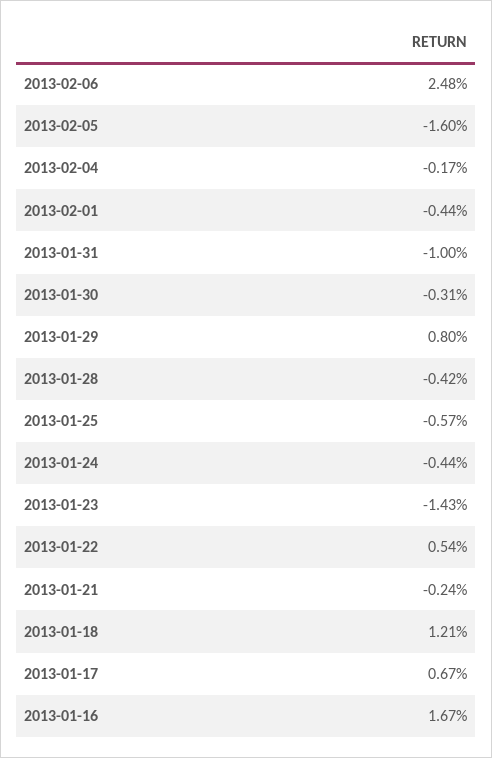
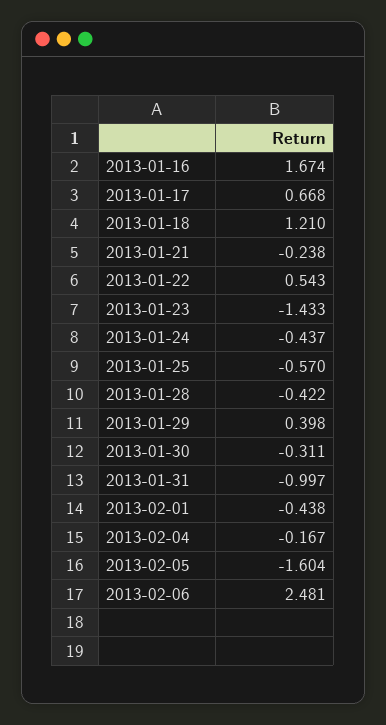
2013-01-29: 0.8 -> 0.398

